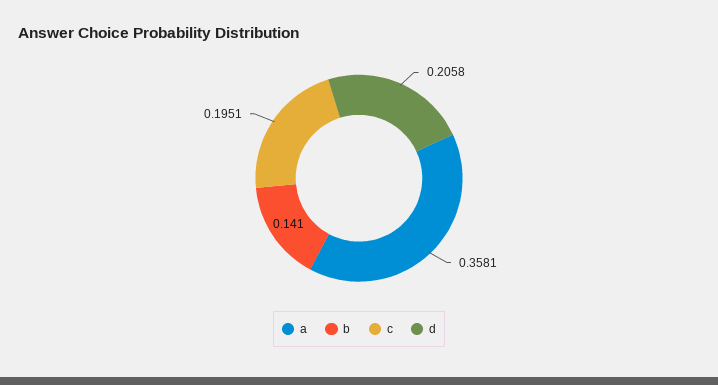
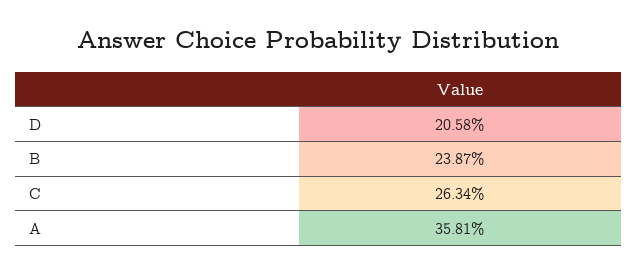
b: 0.141 -> 0.2387
c: 0.1951 -> 0.2634

